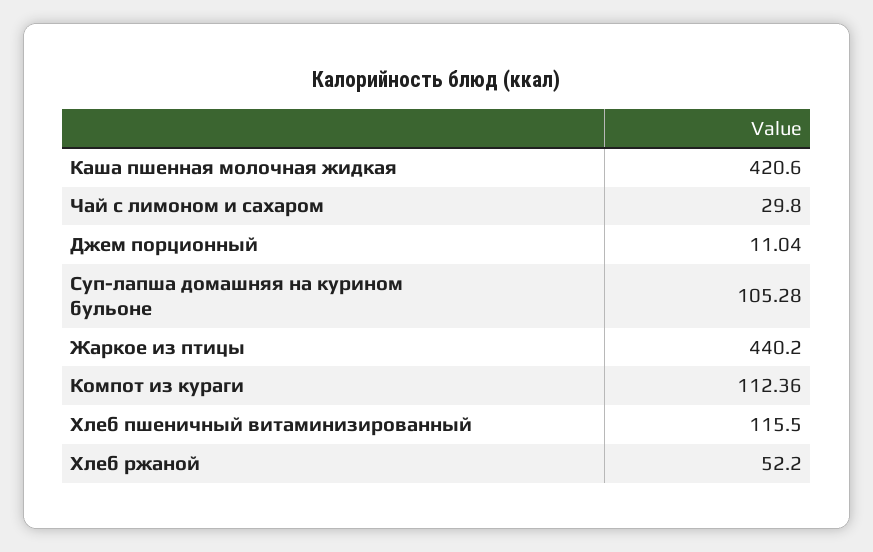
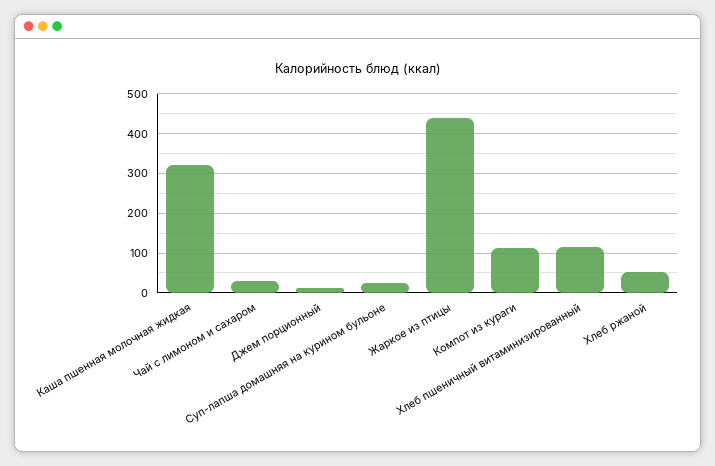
Каша пшенная молочная жидкая: 420.6 -> 320
Суп-лапша домашняя на курином бульоне: 105.28 -> 20

